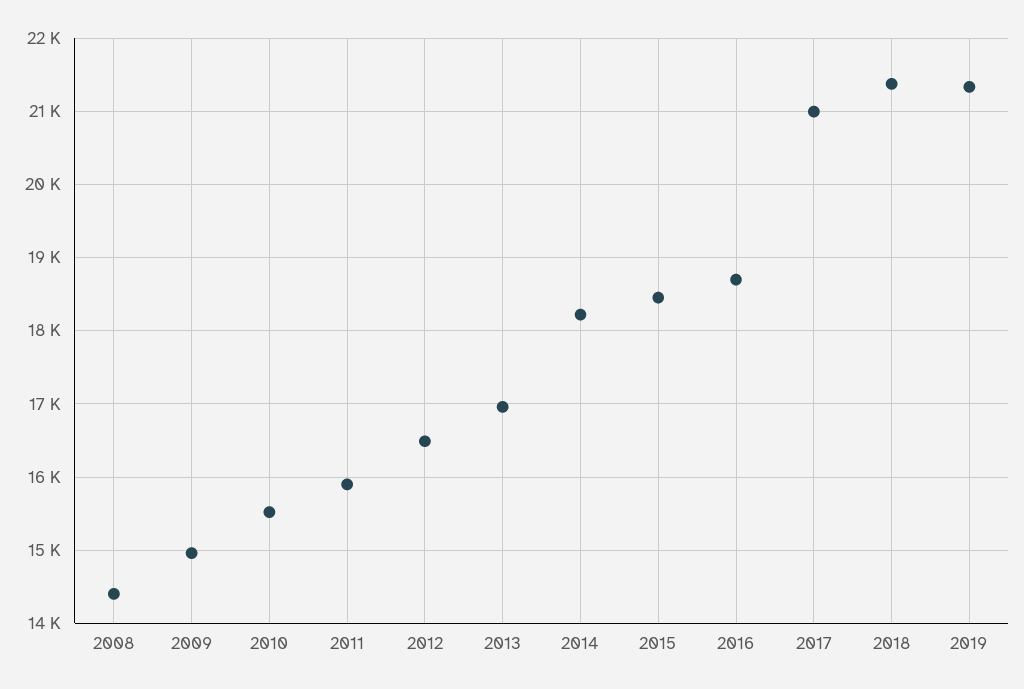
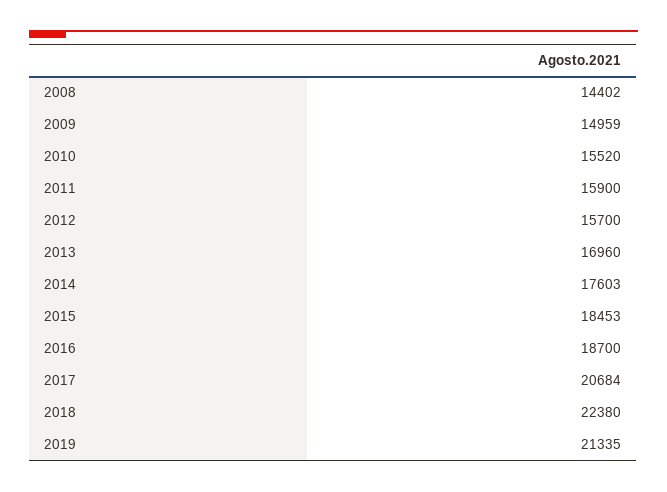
2012: 16500 -> 15700
2014: 18200 -> 17603
2017: 21000 -> 20684
2018: 21400 -> 22380

